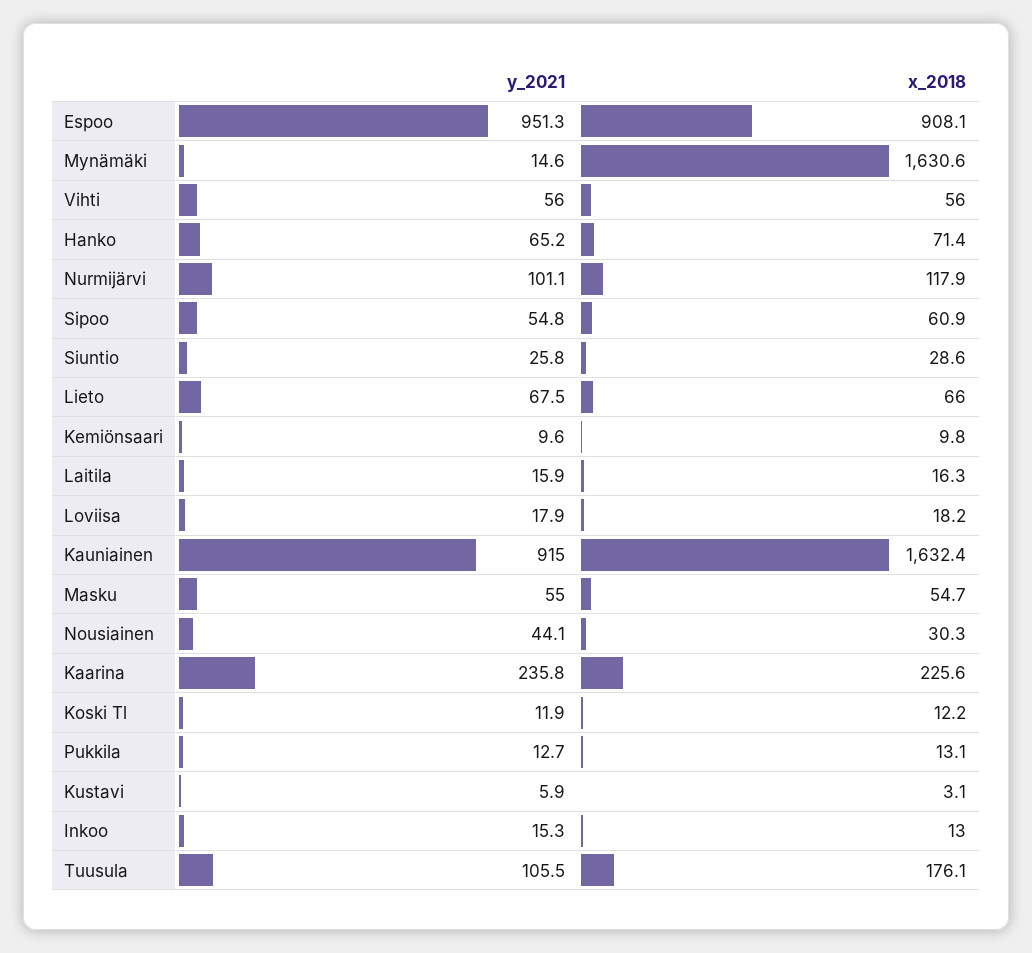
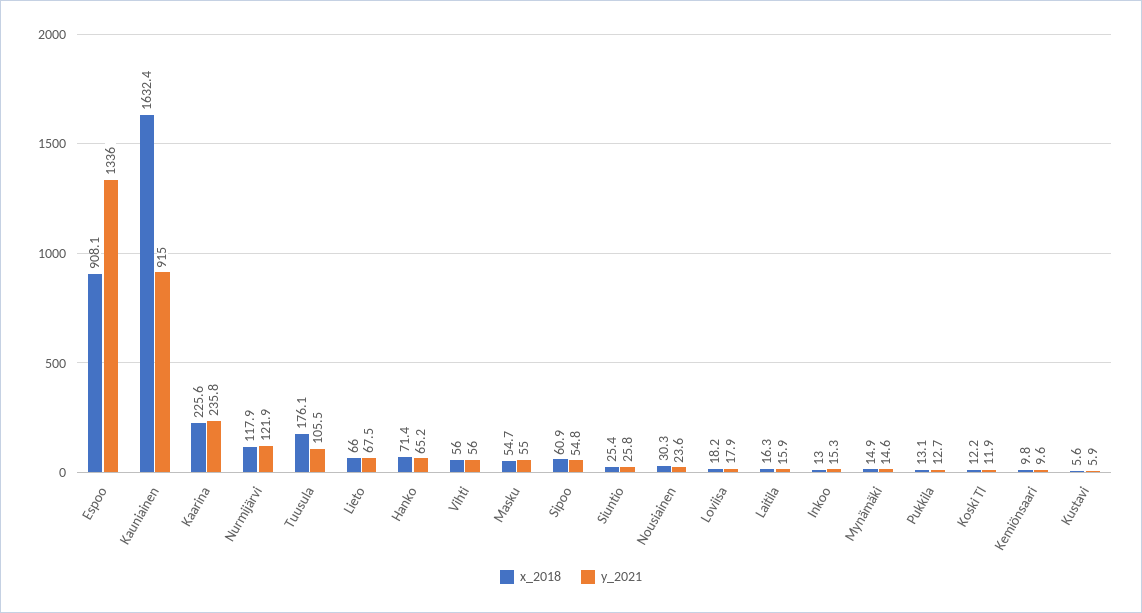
y_2021, Espoo: 951.3 -> 1336
x_2018, Mynämäki: 1630.6 -> 14.9
y_2021, Nurmijärvi: 101.1 -> 121.9
x_2018, Siuntio: 28.6 -> 25.4
y_2021, Nousiainen: 44.1 -> 23.6
x_2018, Kustavi: 3.1 -> 5.6

